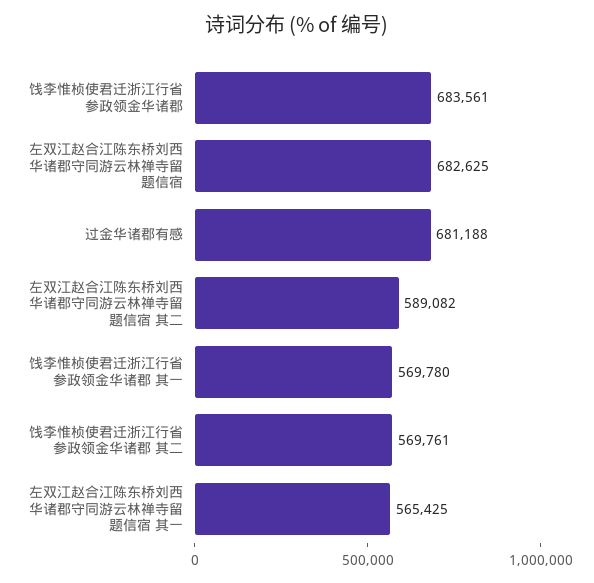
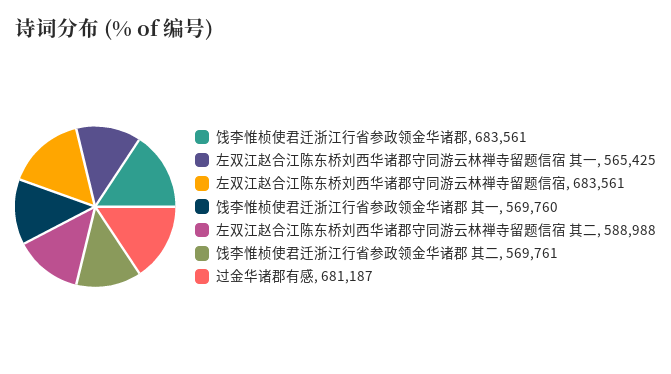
左双江赵合江陈东桥刘西华诸郡守同游云林禅寺留题信宿: 682625 -> 683561
过金华诸郡有感: 681188 -> 681187
左双江赵合江陈东桥刘西华诸郡守同游云林禅寺留题信宿 其二: 589082 -> 588988
饯李惟桢使君迁浙江行省参政领金华诸郡 其一: 569780 -> 569760

